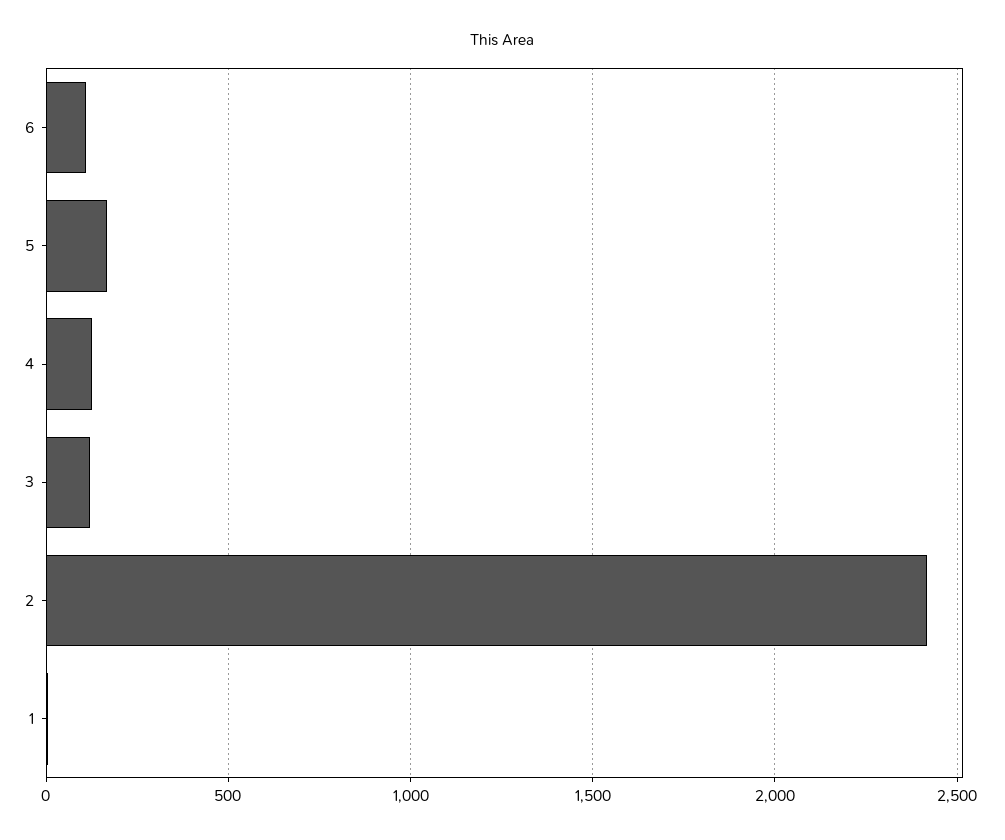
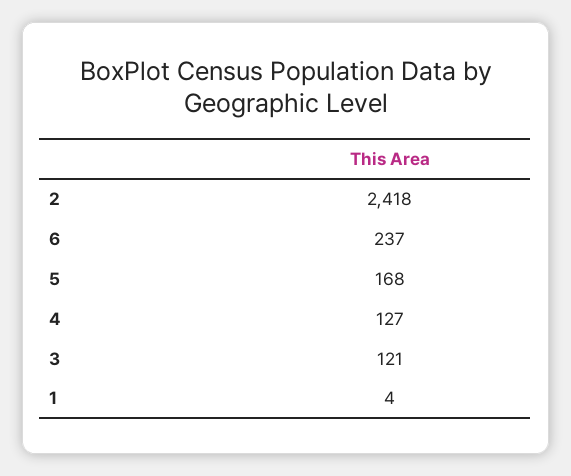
6: 100 -> 237

